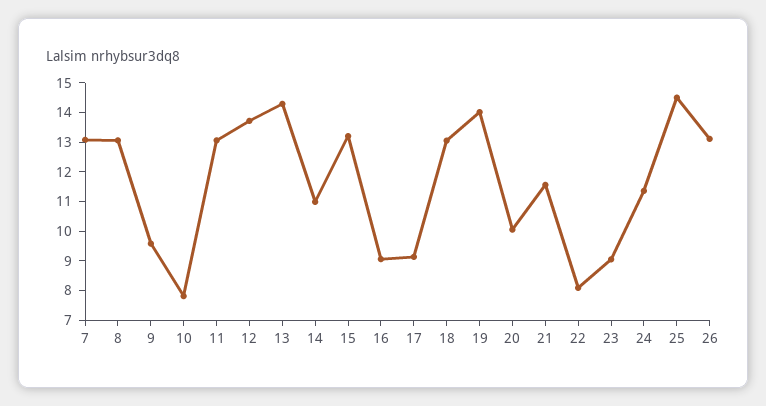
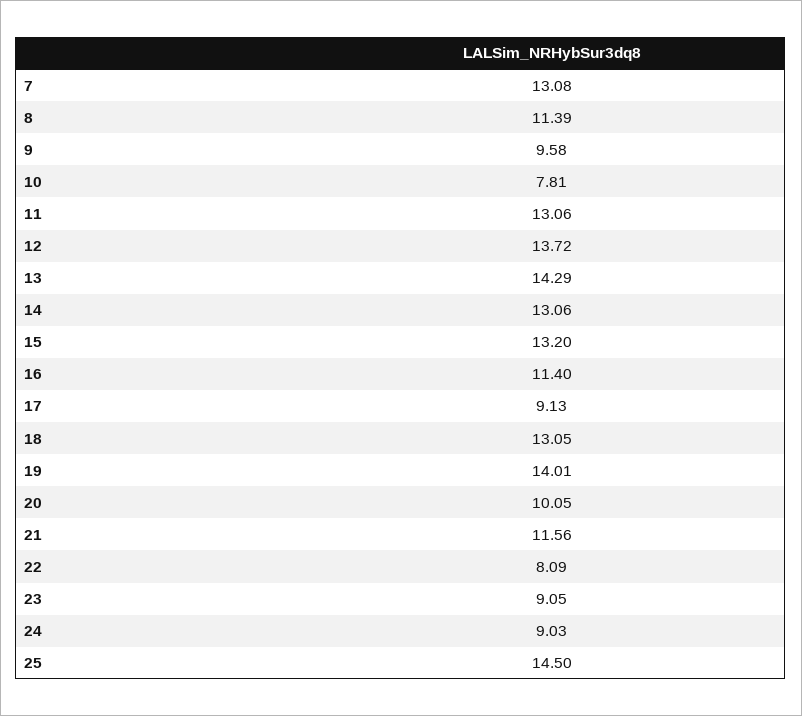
8: 13 -> 11.39
14: 11 -> 13.06
16: 9 -> 11.4
24: 11.5 -> 9.03
26: 13 -> none

